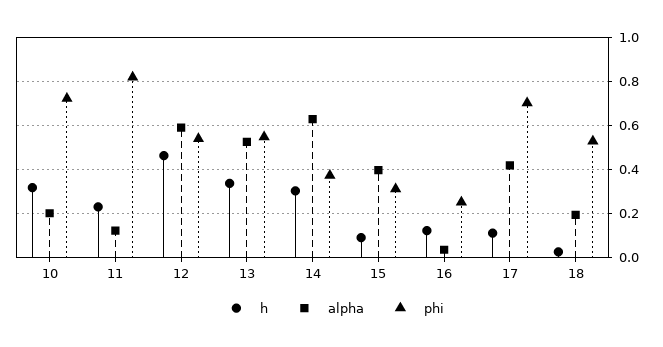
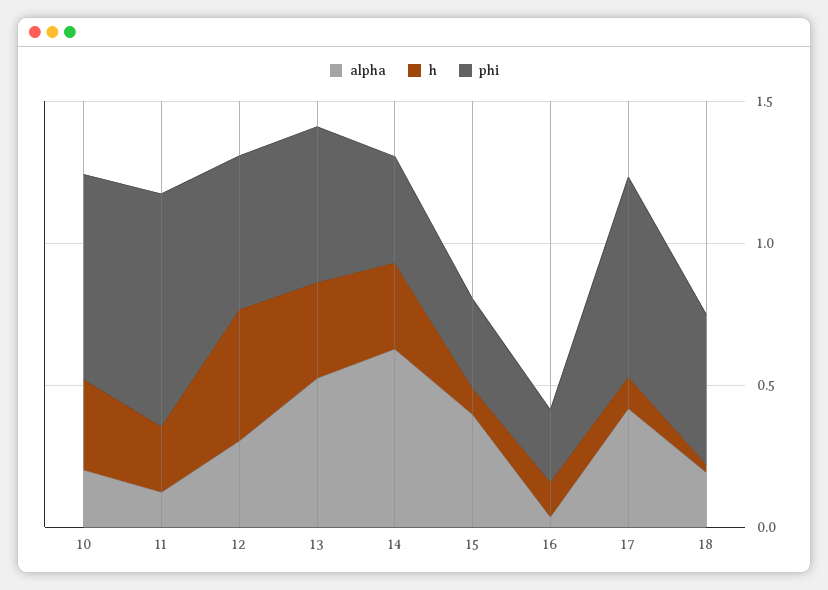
alpha, 12: 0.6 -> 0.3

